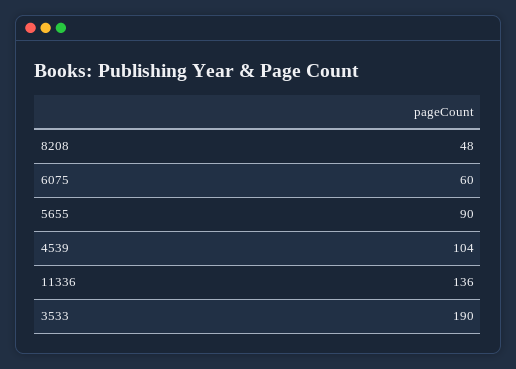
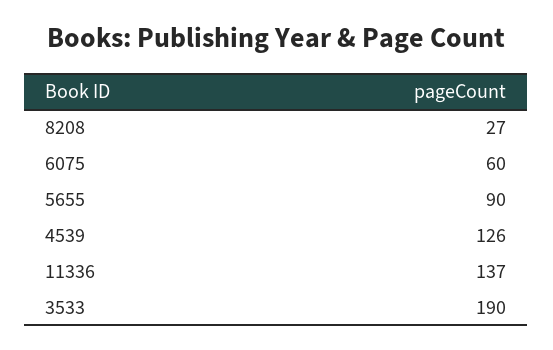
8208: 48 -> 27
4539: 104 -> 126
11336: 136 -> 137

